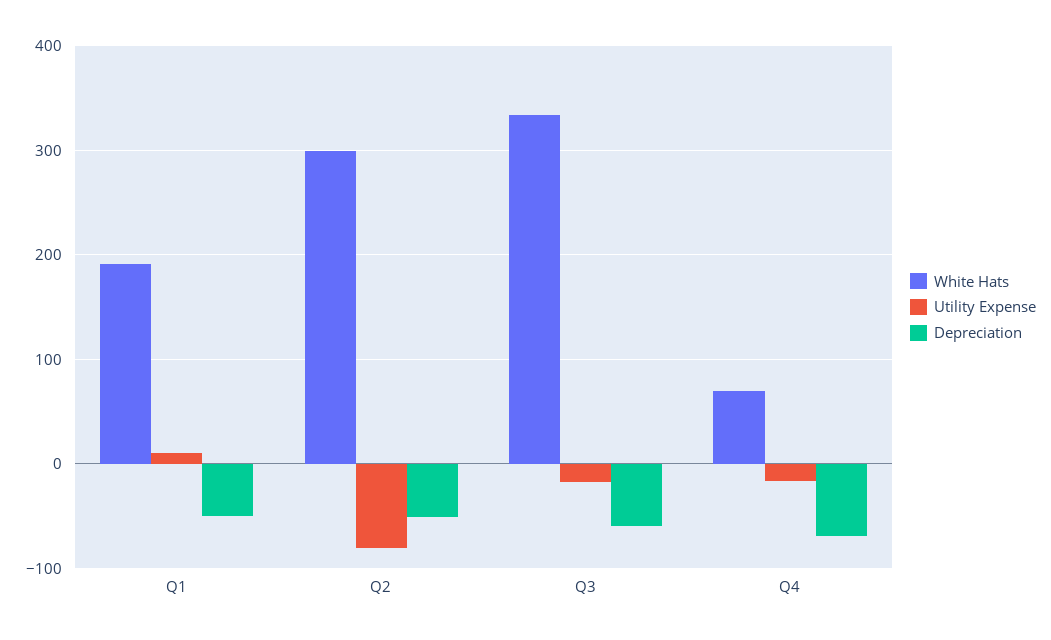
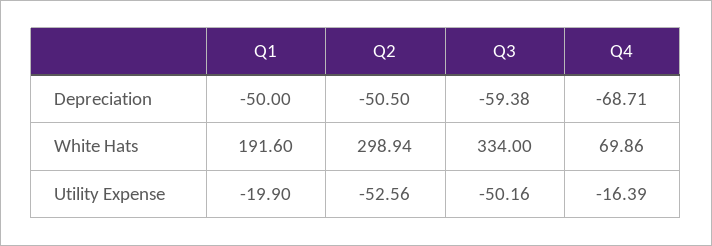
Utility Expense, Q1: 10 -> -19.9
Utility Expense, Q2: -80 -> -52.56
Utility Expense, Q3: -20 -> -50.16

